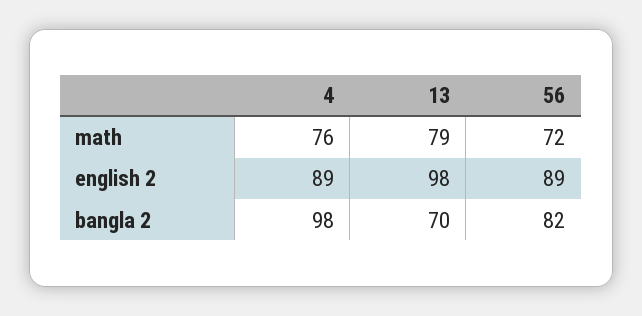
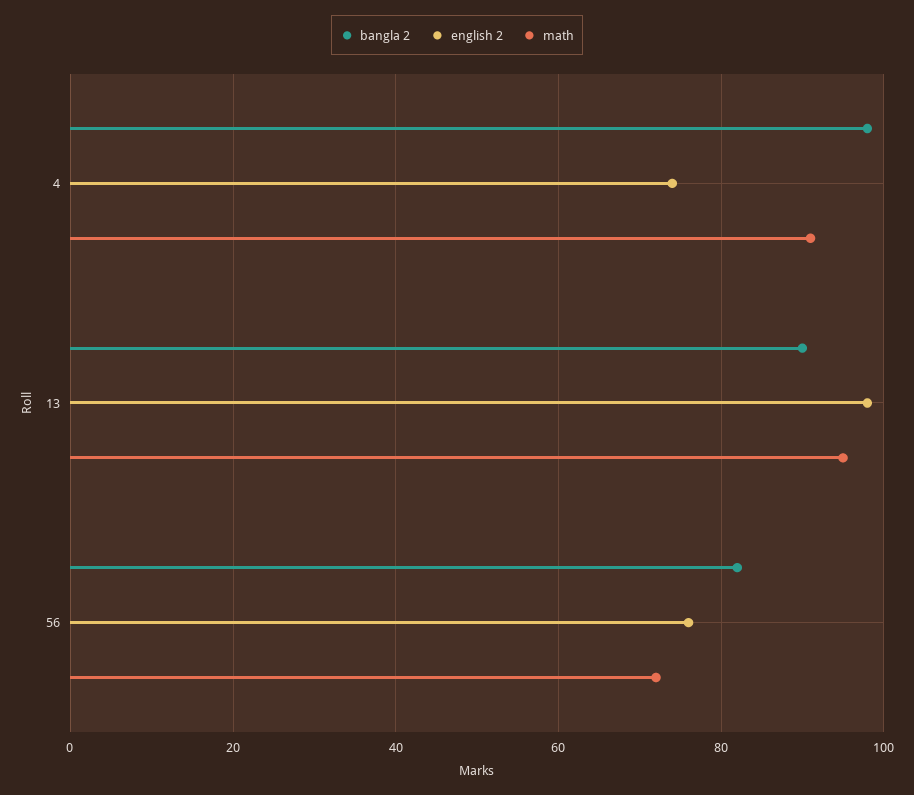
math, 4: 76 -> 90
math, 13: 79 -> 95
english 2, 4: 89 -> 75
english 2, 56: 89 -> 75
bangla 2, 13: 70 -> 90

